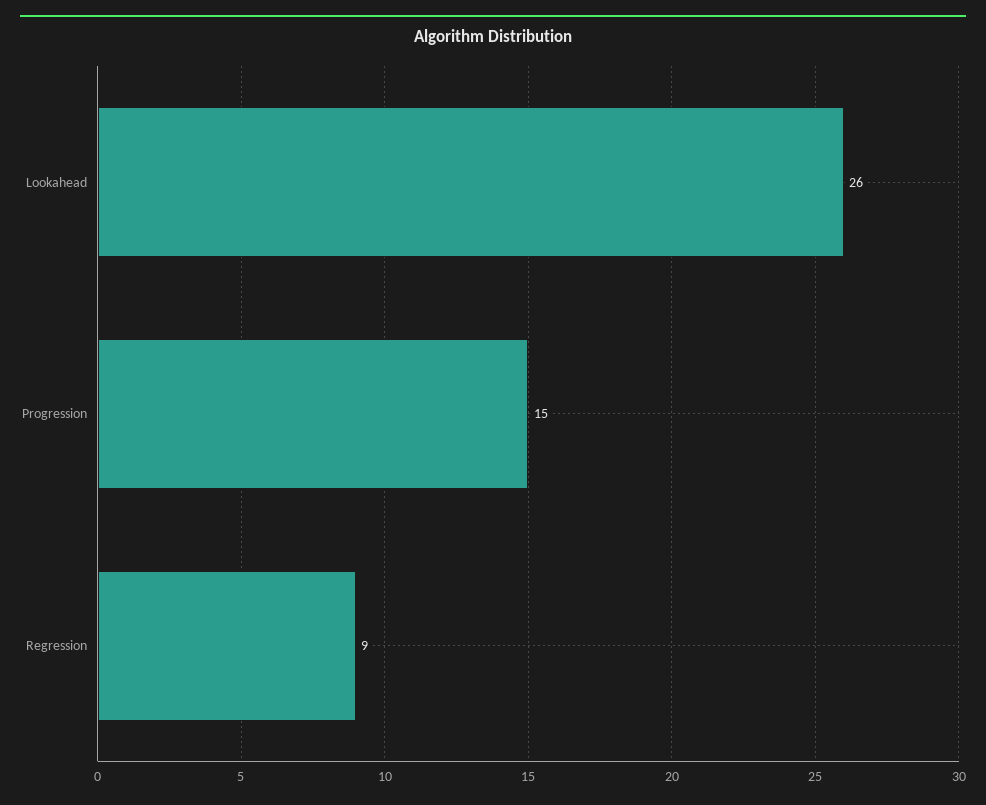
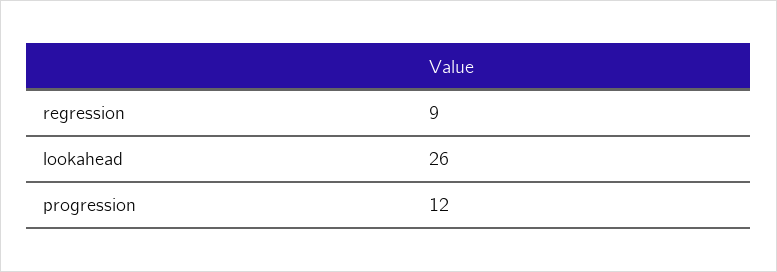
Progression: 15 -> 12

